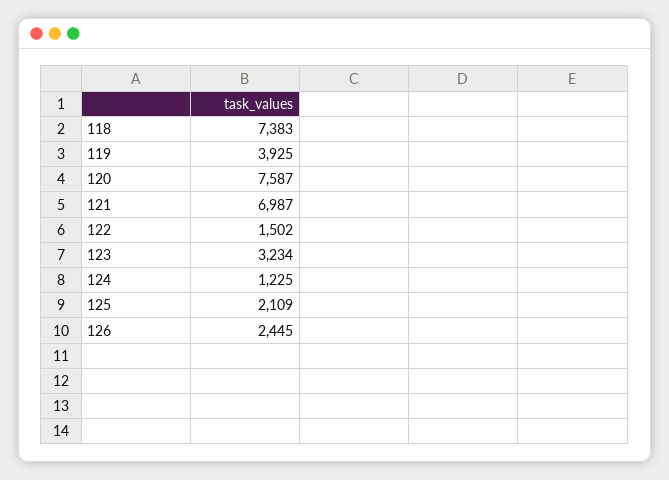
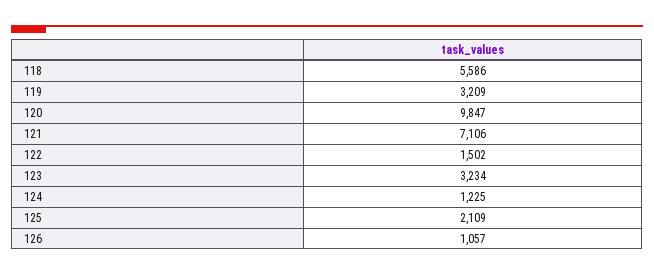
118: 7383 -> 5586
119: 3925 -> 3209
120: 7587 -> 9847
121: 6987 -> 7106
126: 2445 -> 1057

